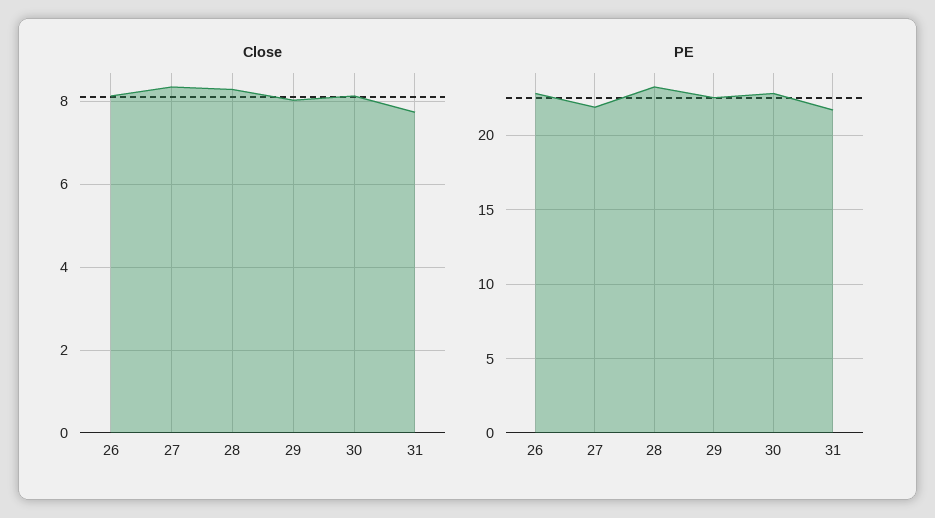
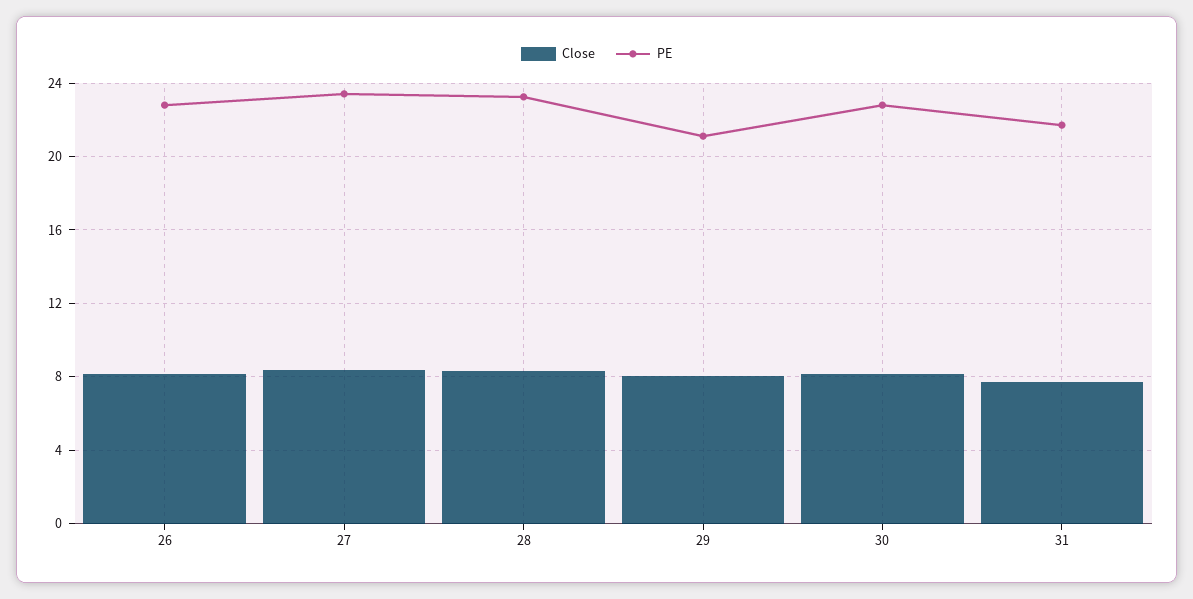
PE, 27: 22 -> 23.5
PE, 29: 22.5 -> 21

